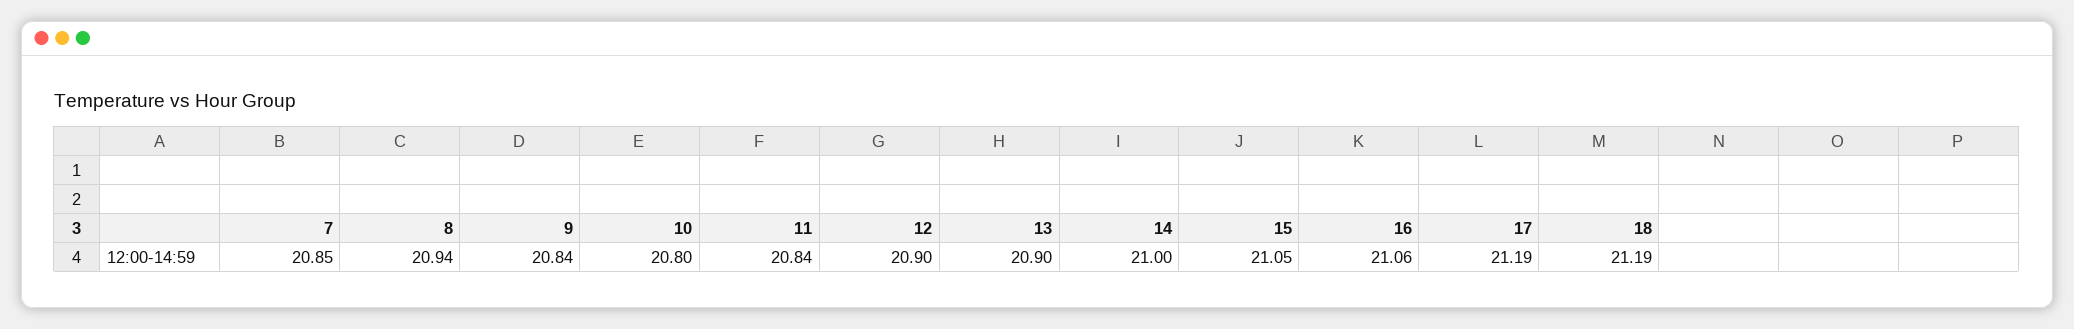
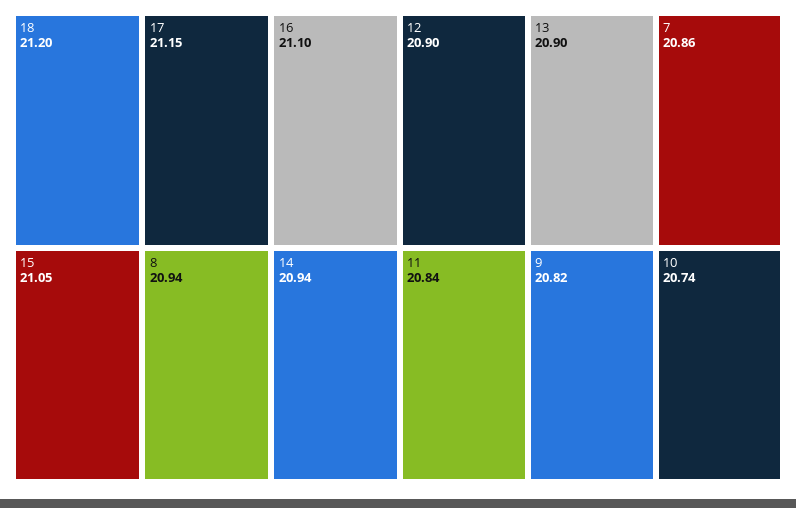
7: 20.85 -> 20.86
9: 20.84 -> 20.82
10: 20.8 -> 20.74
14: 21 -> 20.94
16: 21.06 -> 21.1
17: 21.19 -> 21.15
18: 21.19 -> 21.2

